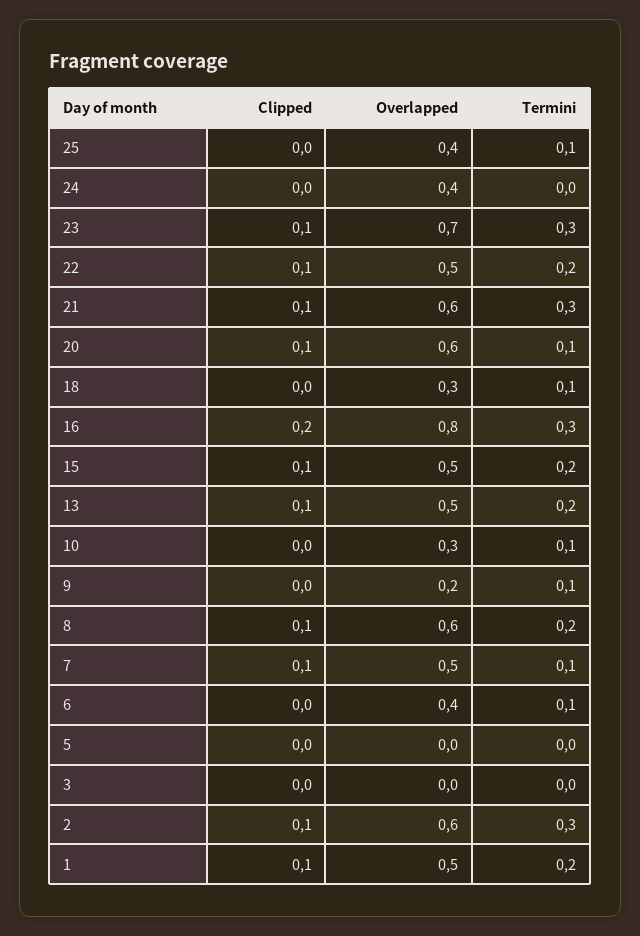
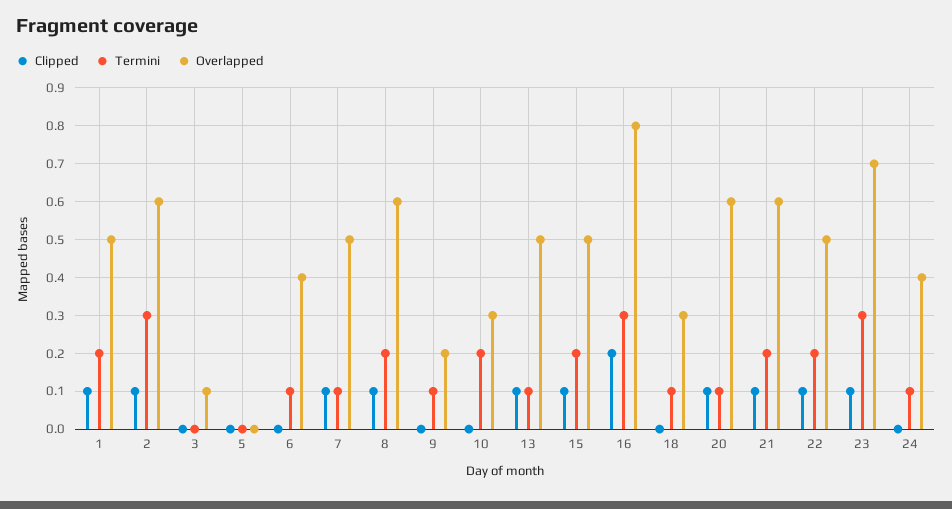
Clipped, 25: 0 -> none
Overlapped, 25: 0.4 -> none
Termini, 25: 0.1 -> none
Termini, 24: 0 -> 0.1
Termini, 21: 0.3 -> 0.2
Termini, 13: 0.2 -> 0.1
Termini, 10: 0.1 -> 0.2
Overlapped, 3: 0 -> 0.1

